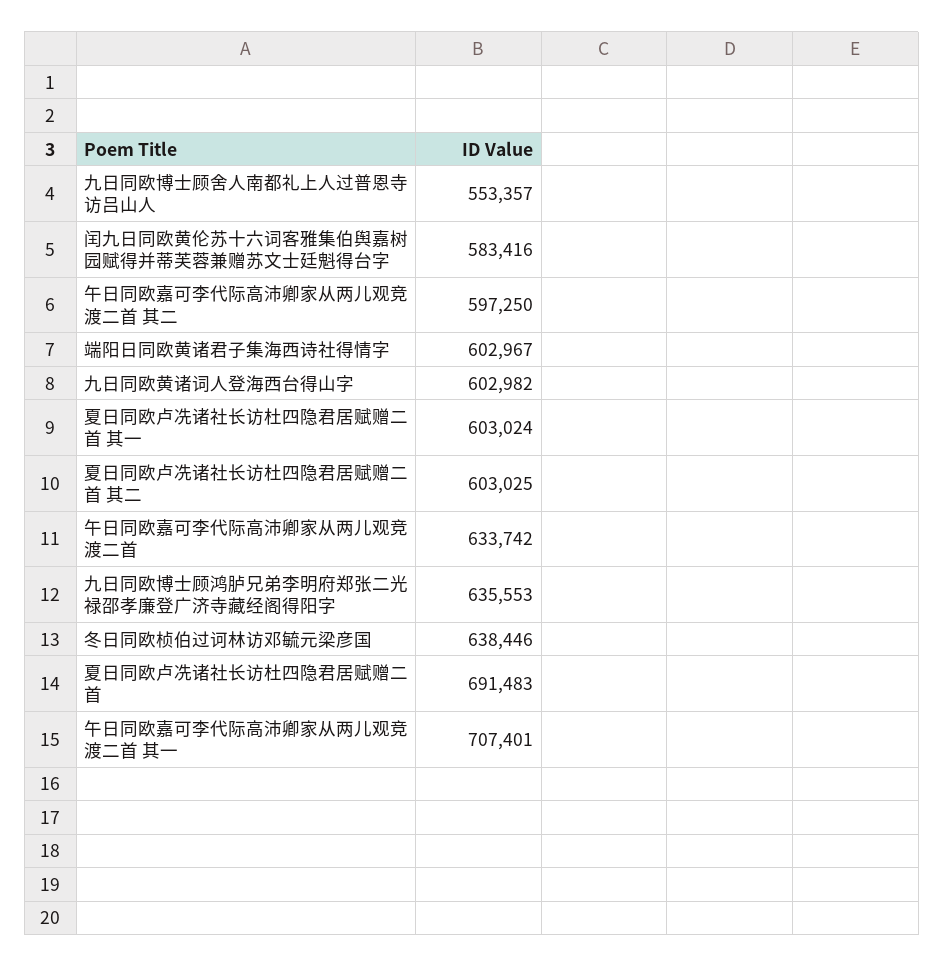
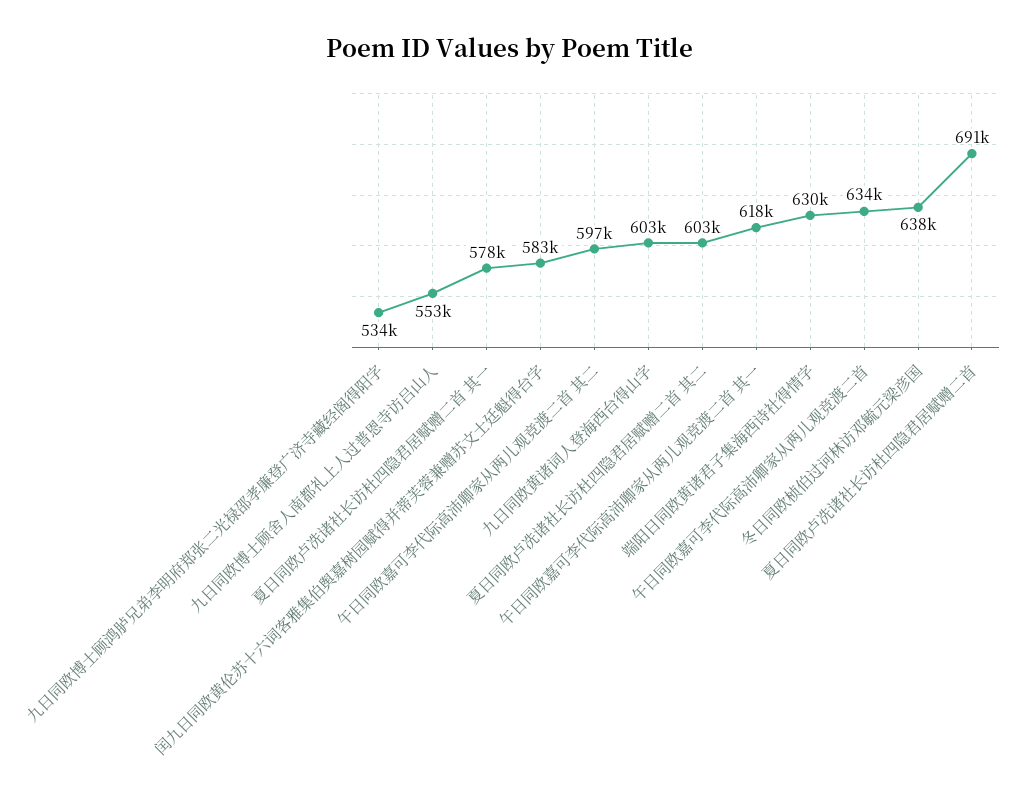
端阳日同欧黄诸君子集海西诗社得情字: 602967 -> 630000
夏日同欧卢冼诸社长访杜四隐君居赋赠二首 其一: 603024 -> 578000
九日同欧博士顾鸿胪兄弟李明府郑张二光禄邵孝廉登广济寺藏经阁得阳字: 635553 -> 534000
午日同欧嘉可李代际高沛卿家从两儿观竞渡二首 其一: 707401 -> 618000

